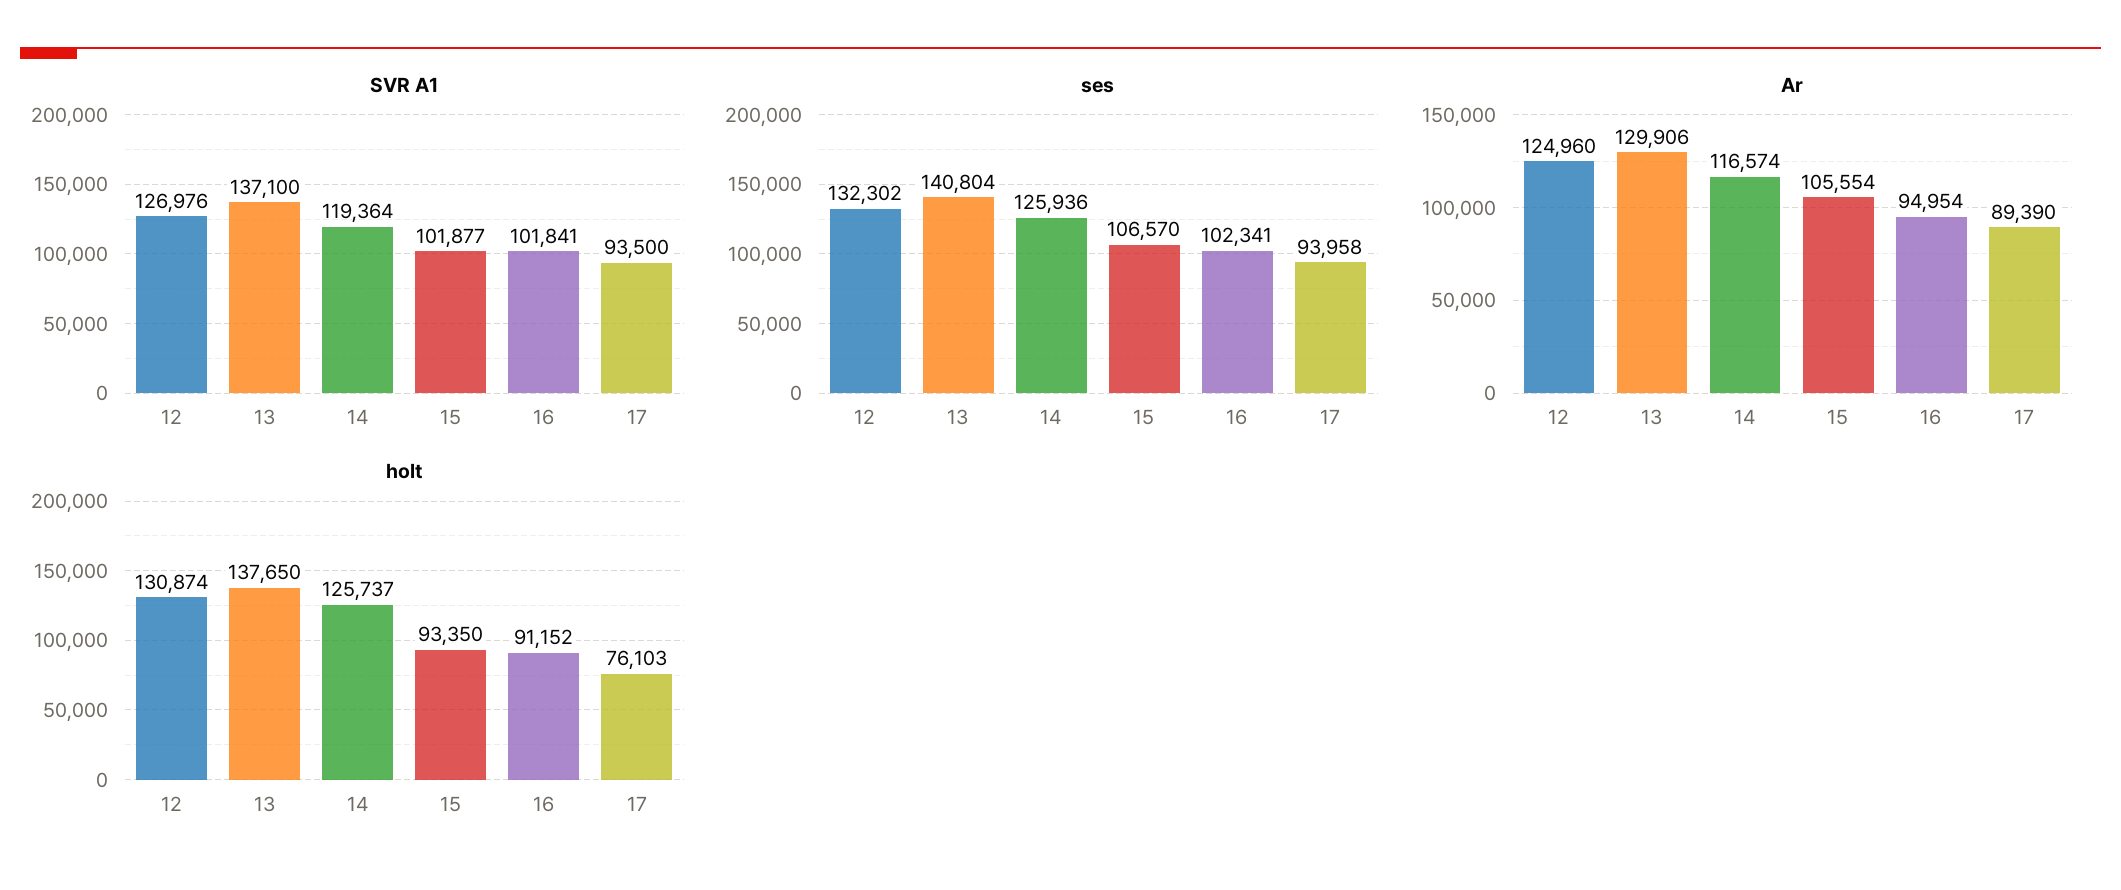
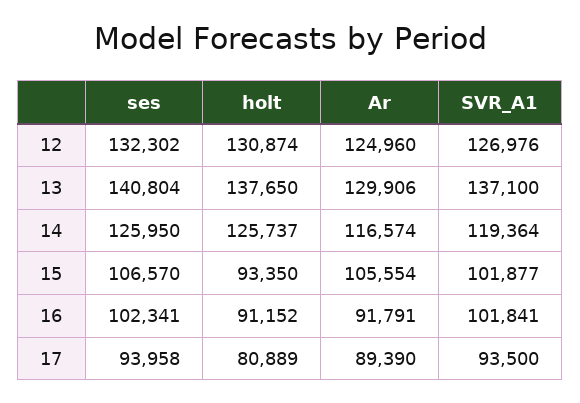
ses, 14: 125936 -> 125950
Ar, 16: 94954 -> 91791
holt, 17: 76103 -> 80889

